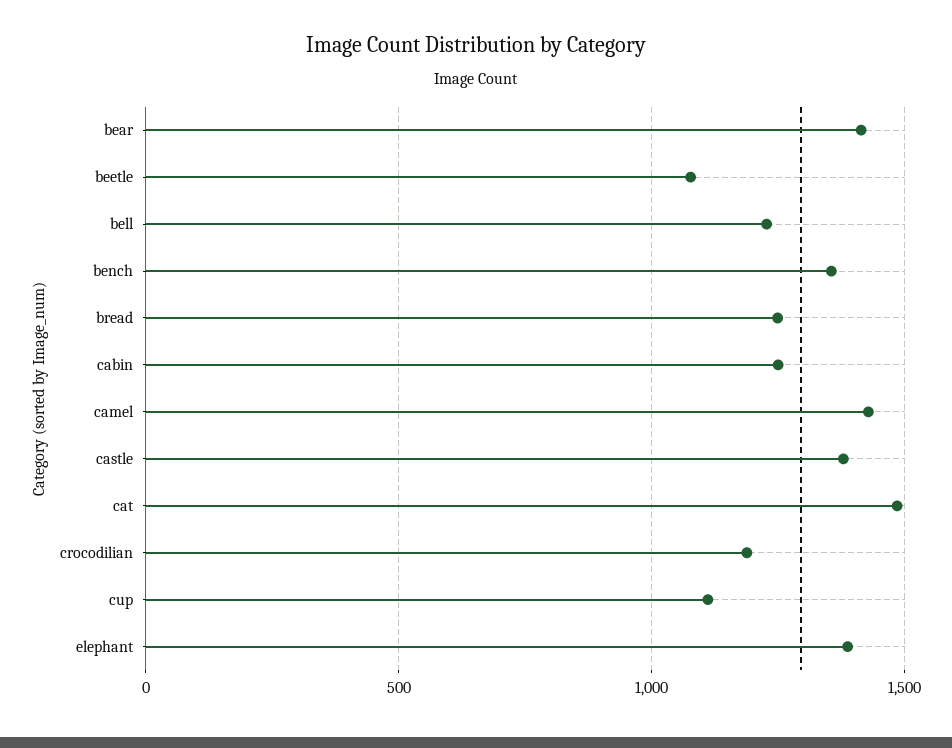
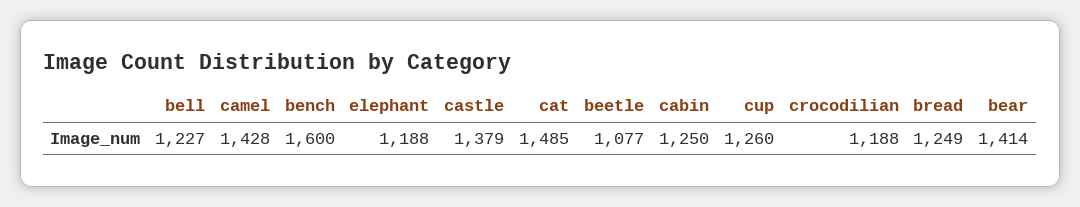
bench: 1350 -> 1600
cup: 1100 -> 1260
elephant: 1400 -> 1188

